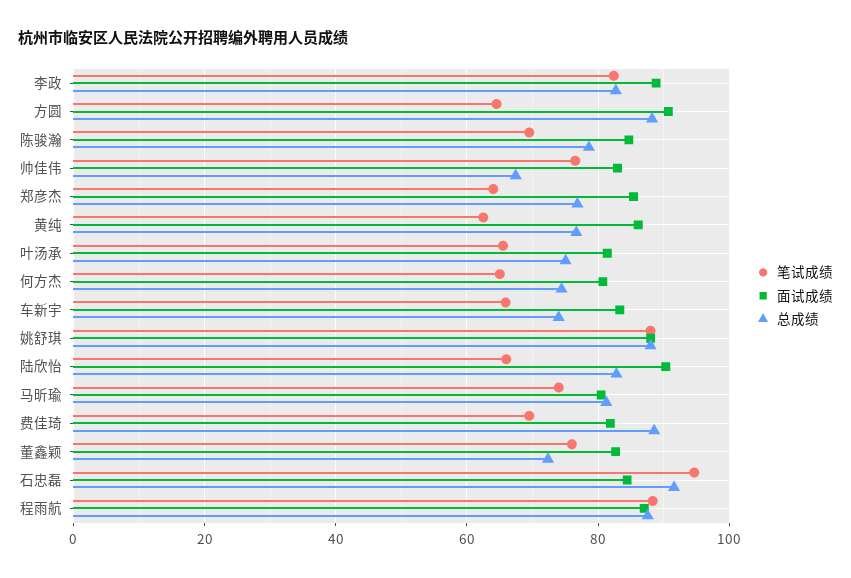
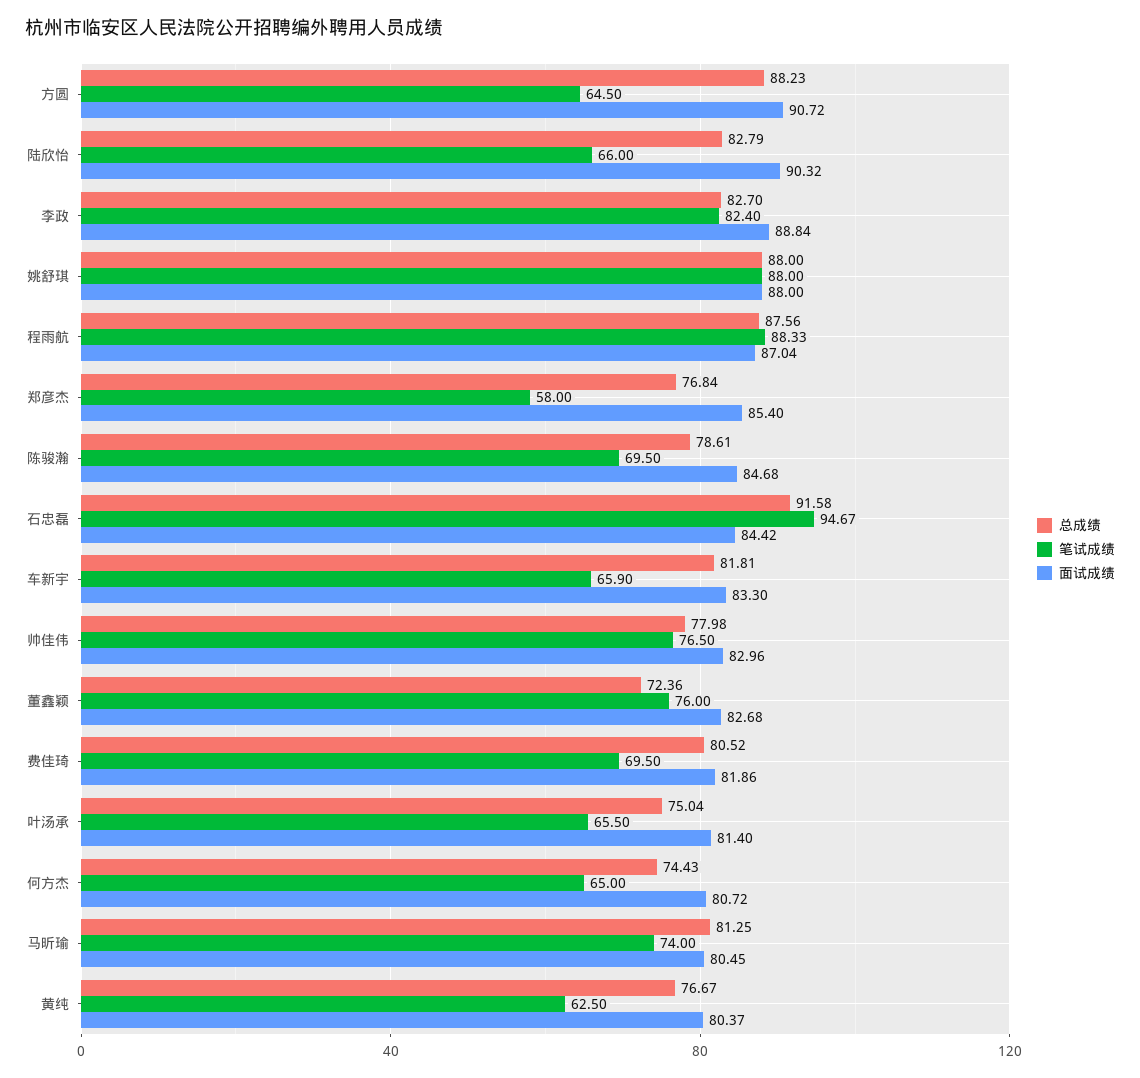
总成绩, 帅佳伟: 68 -> 77.98
笔试成绩, 郑彦杰: 64 -> 58
面试成绩, 黄纯: 86 -> 80.37
总成绩, 车新宇: 74 -> 81.81
总成绩, 费佳琦: 88 -> 80.52

